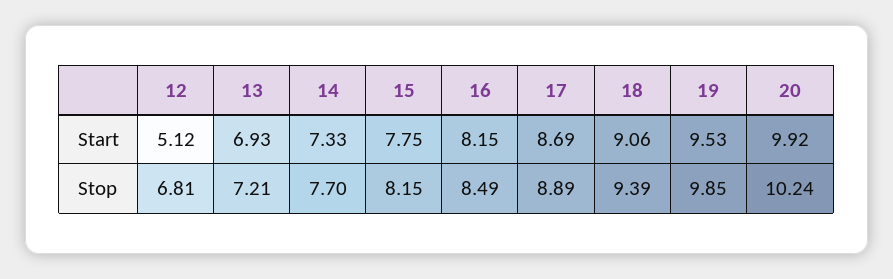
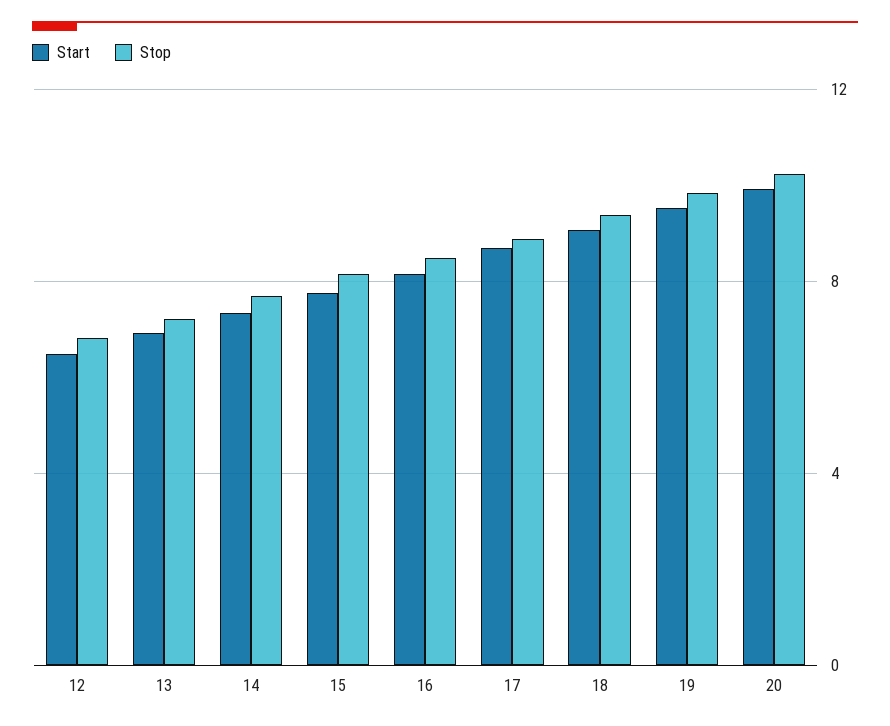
Start, 12: 5.12 -> 6.5

